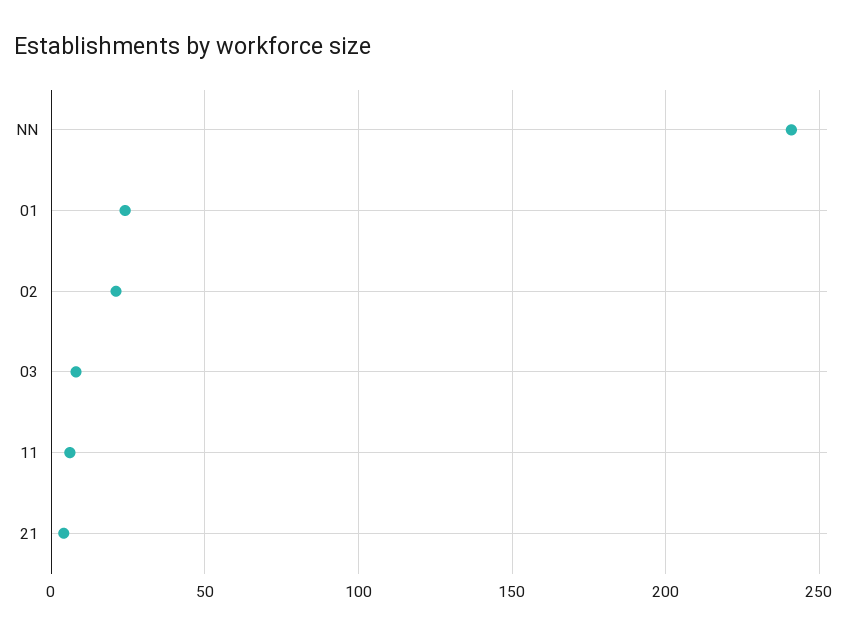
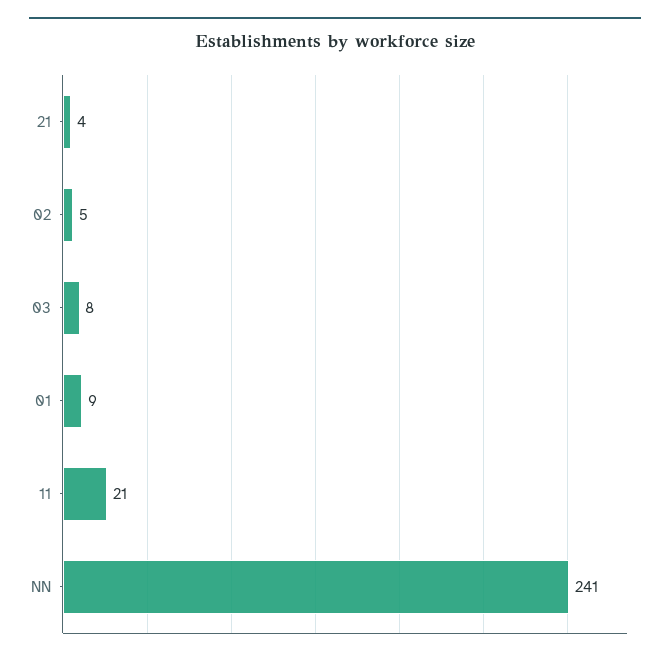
01: 25 -> 9
02: 20 -> 5
11: 5 -> 21

